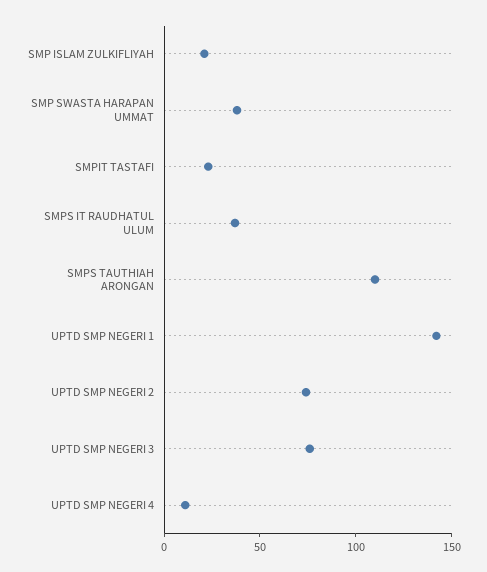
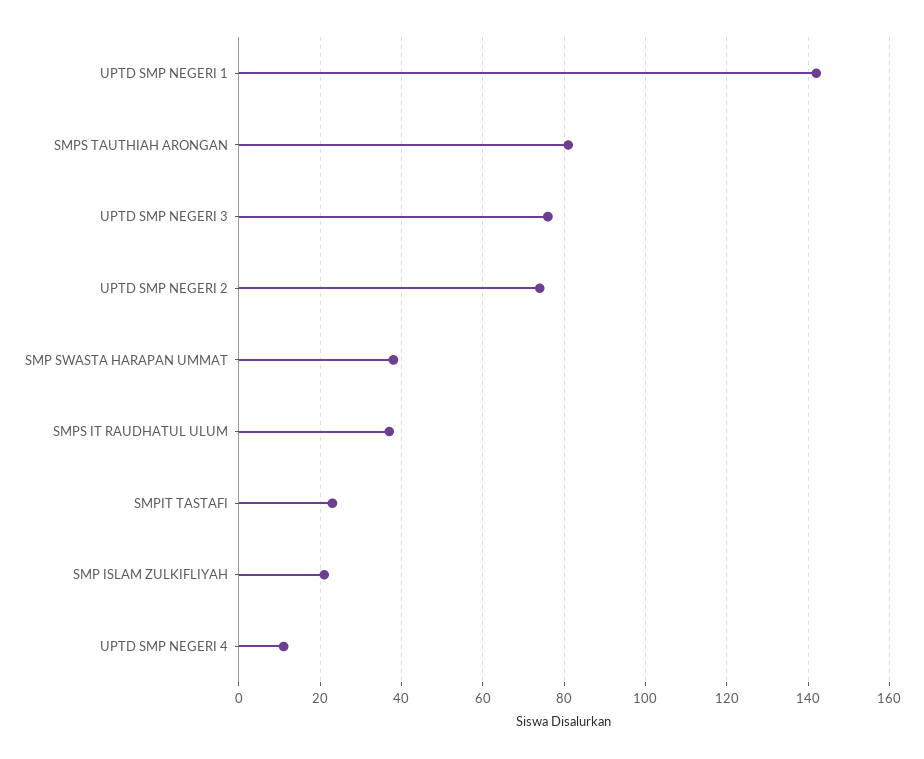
SMPS TAUTHIAH ARONGAN: 110 -> 80

